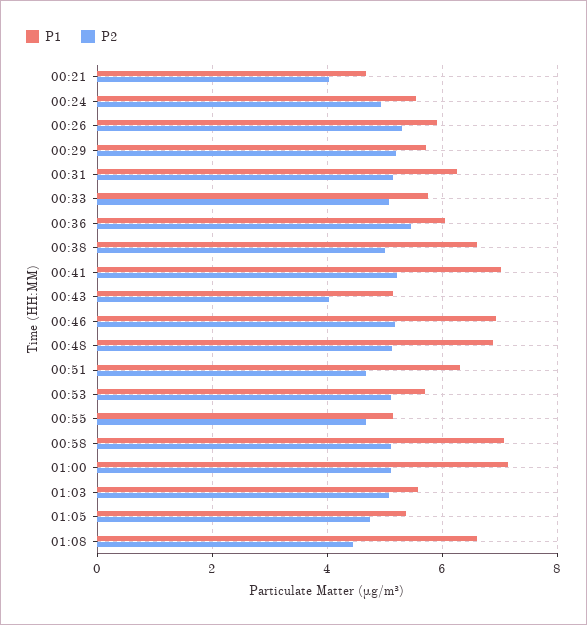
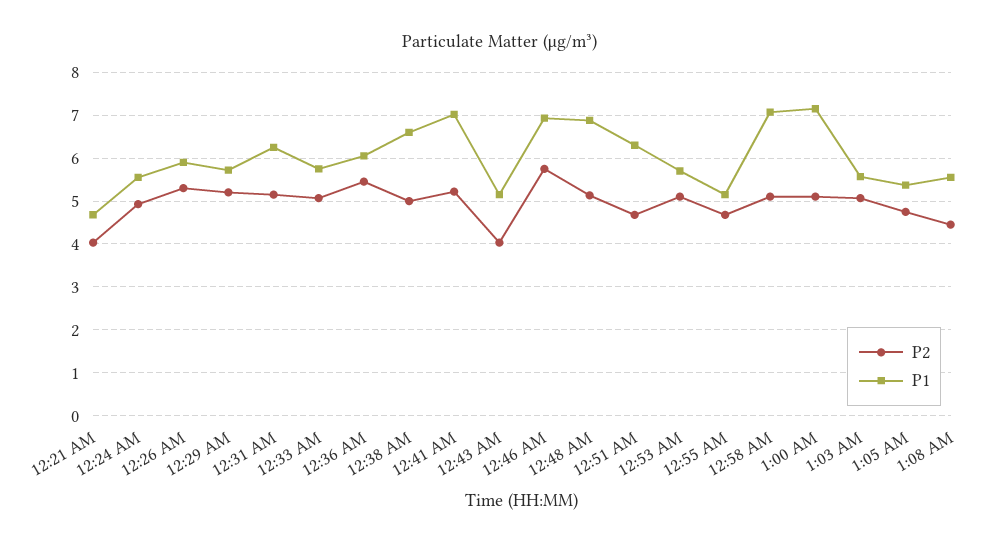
P2, 00:46: 5.2 -> 5.8
P1, 01:08: 6.6 -> 5.6

